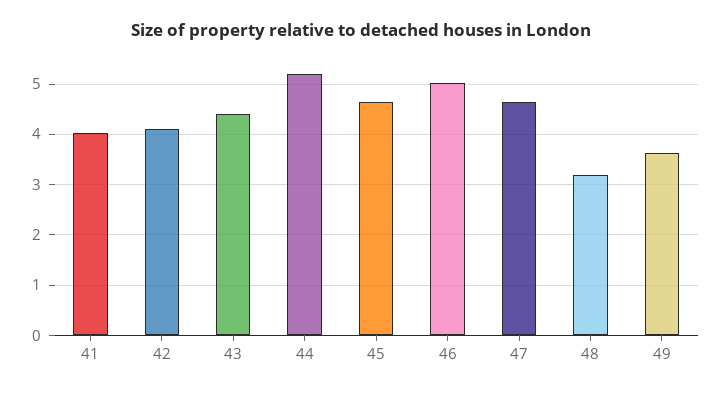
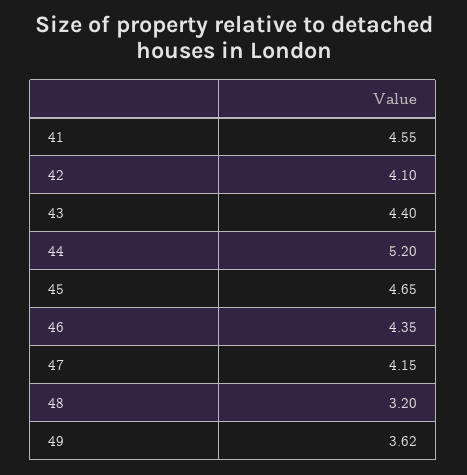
41: 4 -> 4.55
46: 5 -> 4.35
47: 4.6 -> 4.15

